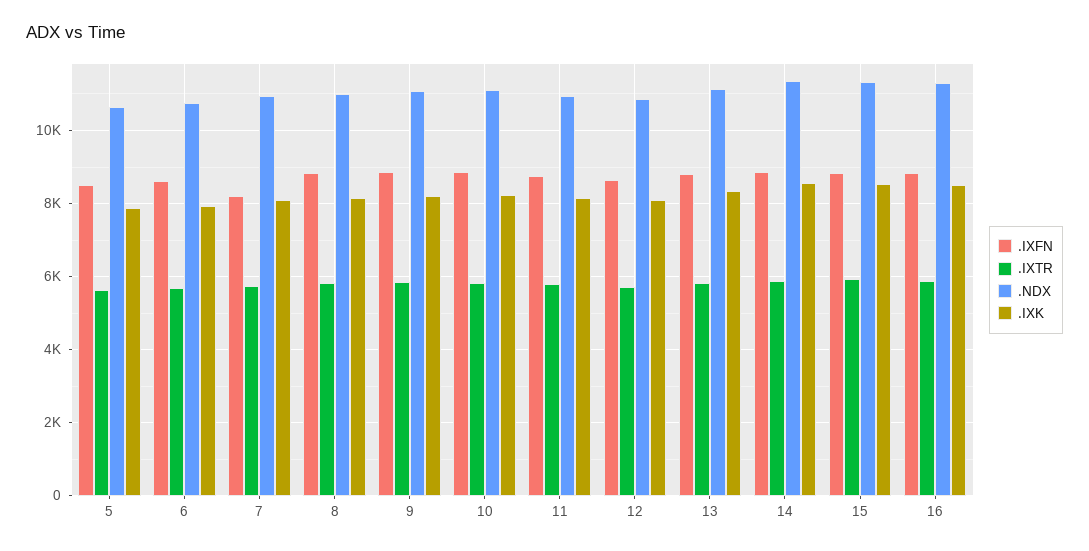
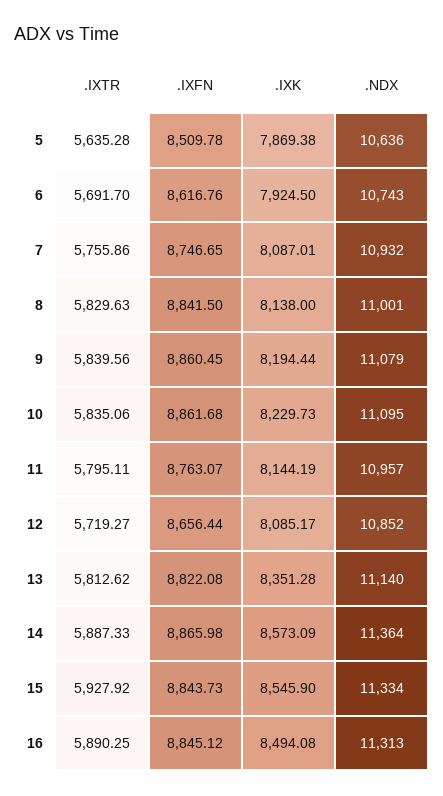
.IXFN, 7: 8200 -> 8746.65

